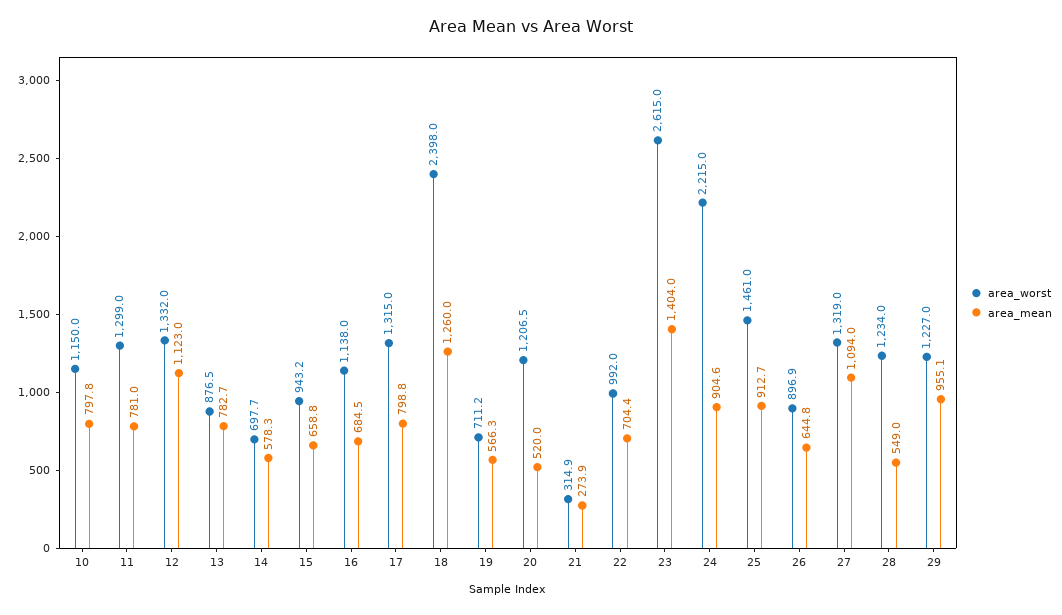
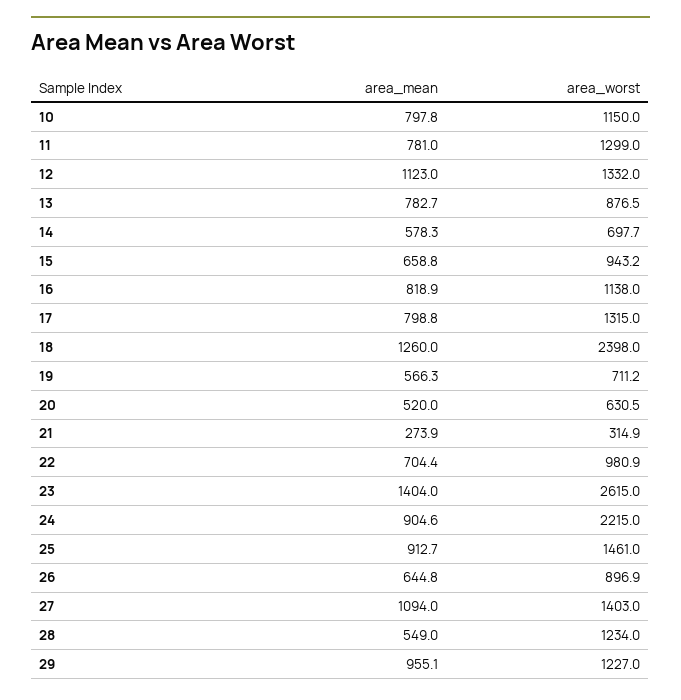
area_mean, 16: 684.5 -> 818.9
area_worst, 20: 1206.5 -> 630.5
area_worst, 22: 992 -> 980.9
area_worst, 27: 1319 -> 1403

